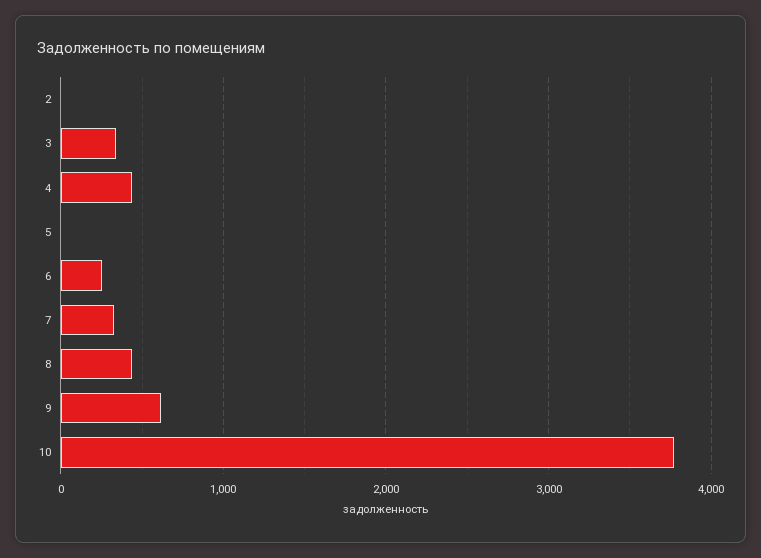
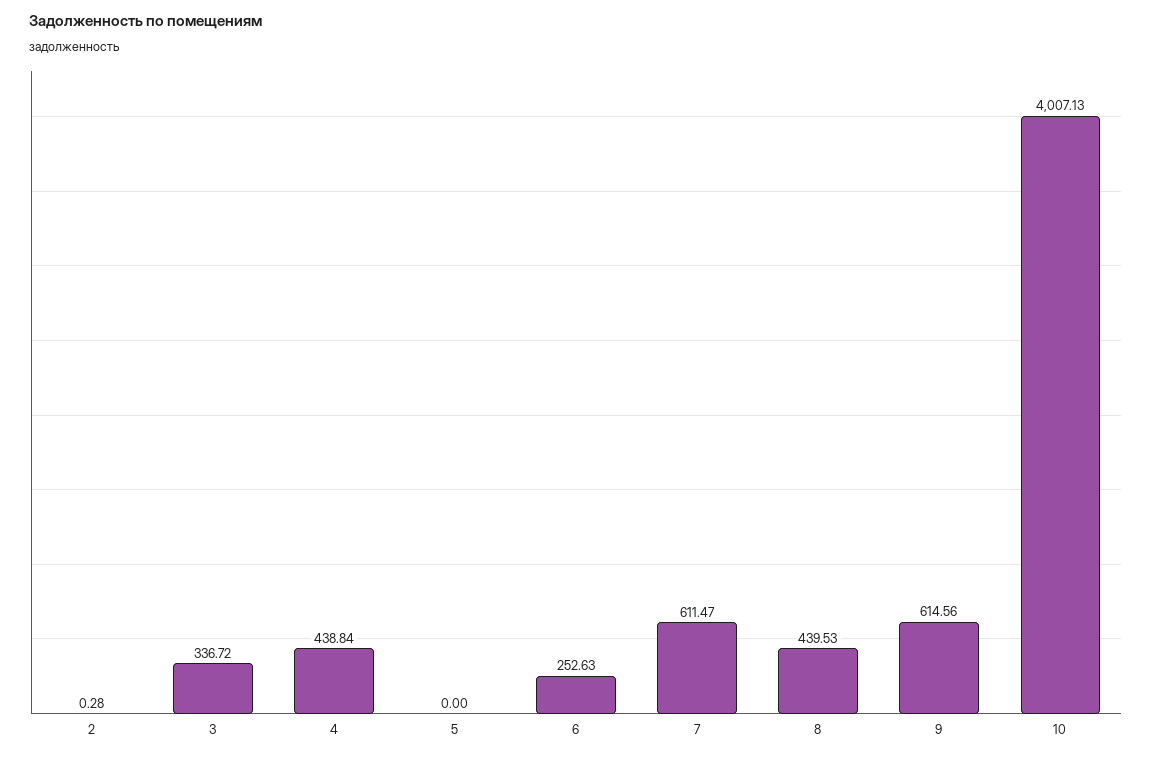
7: 300 -> 611.47
10: 3800 -> 4007.13

